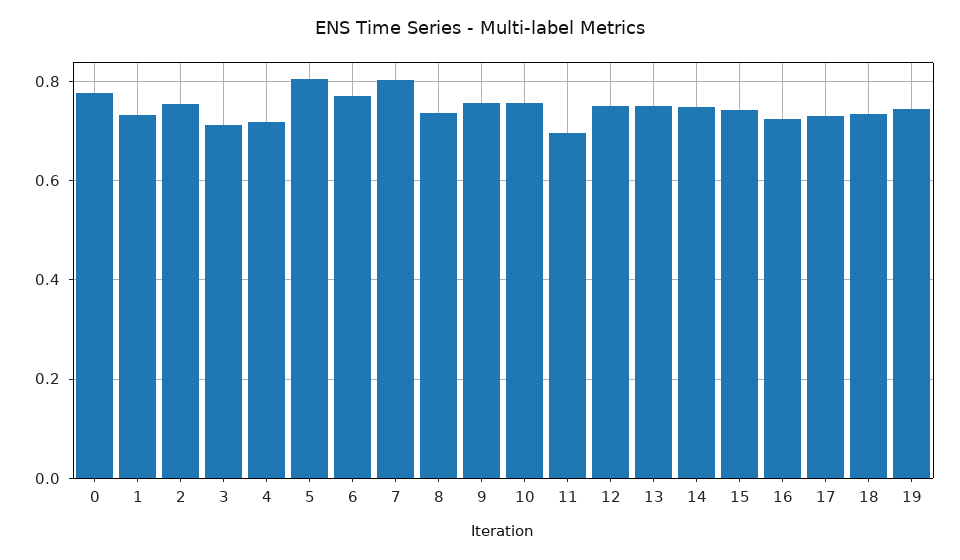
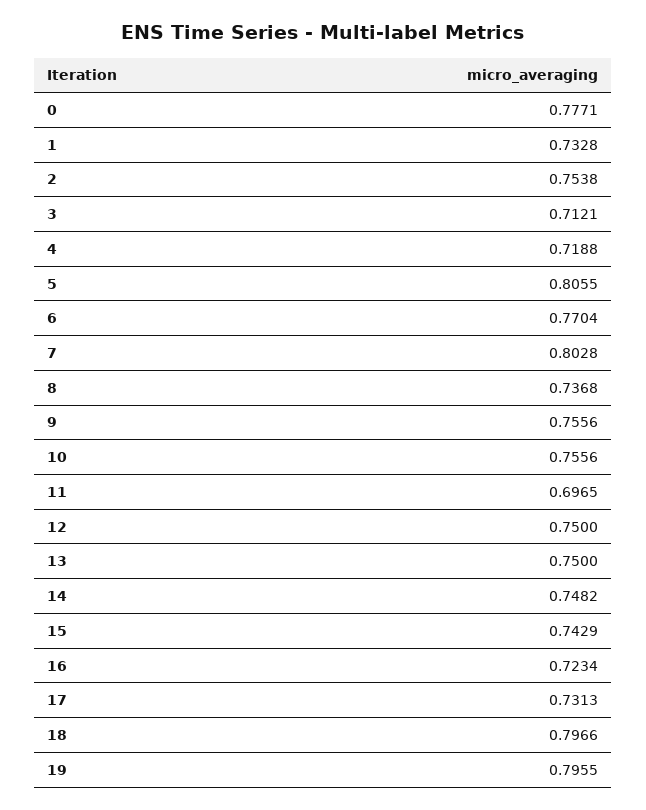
18: 0.74 -> 0.7966
19: 0.74 -> 0.7955

